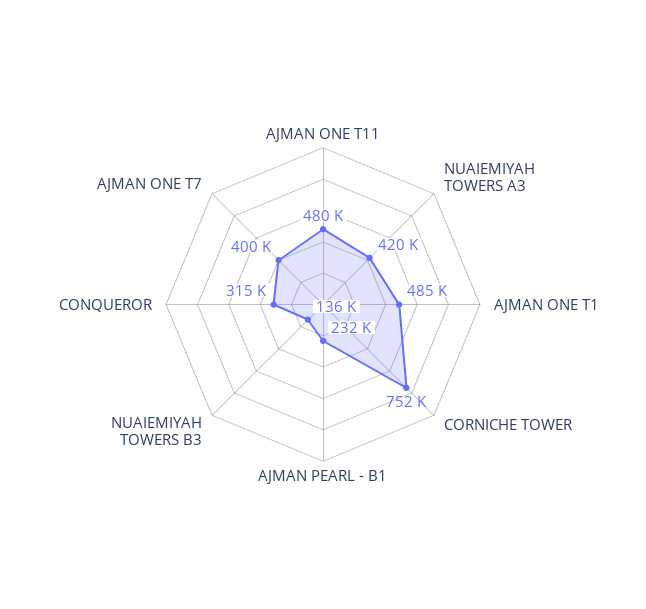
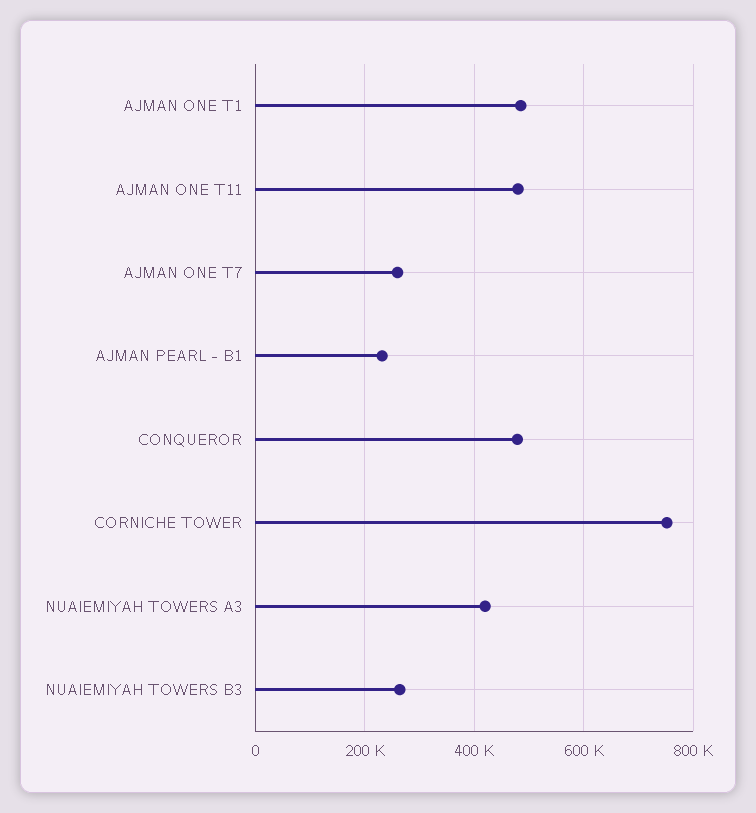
NUAIEMIYAH TOWERS B3: 136000 -> 260000
CONQUEROR: 315000 -> 480000
AJMAN ONE T7: 400000 -> 260000

